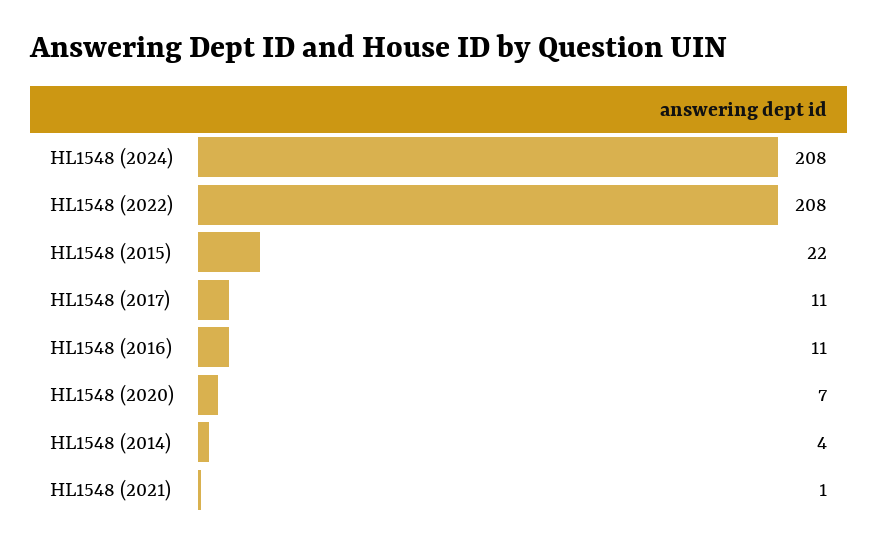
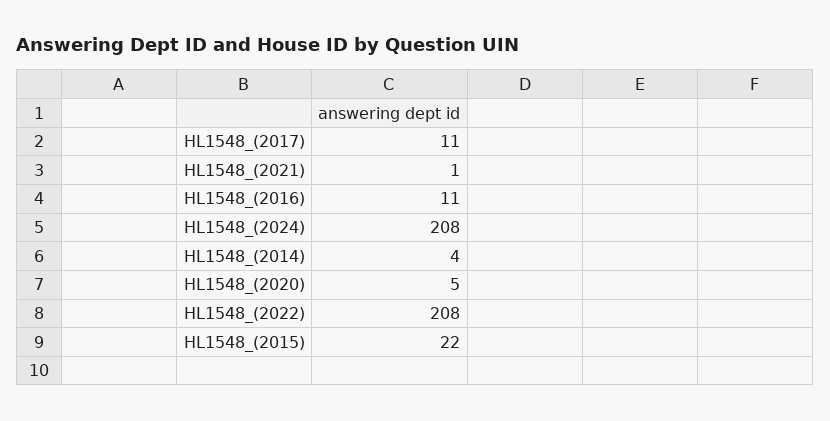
HL1548 (2020): 7 -> 5

